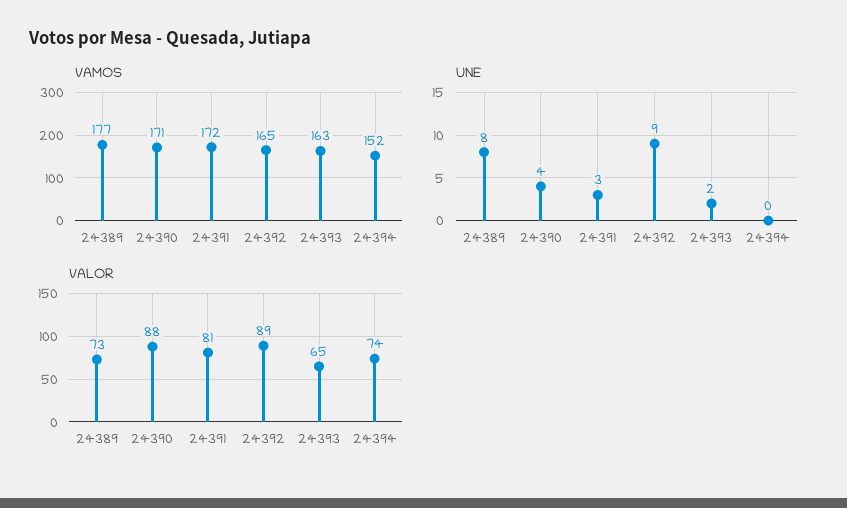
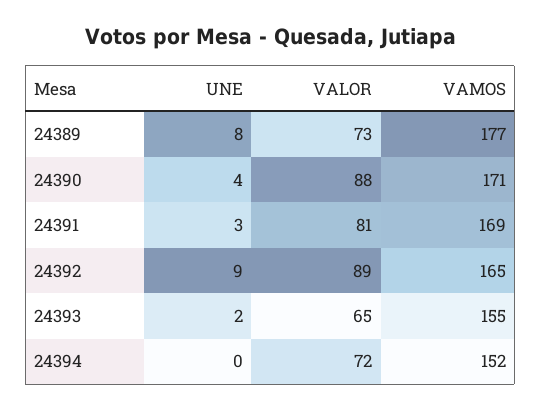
VAMOS, 24391: 172 -> 169
VAMOS, 24393: 163 -> 155
VALOR, 24394: 74 -> 72

